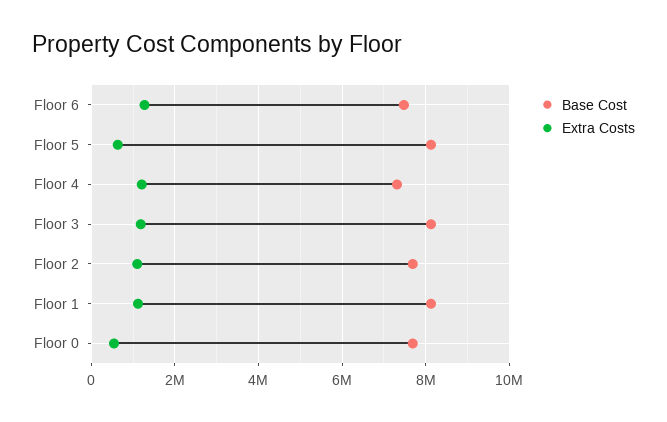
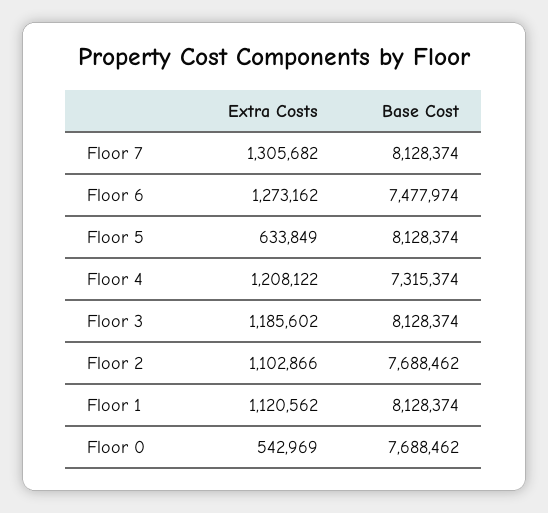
Extra Costs, Floor 7: none -> 1305682
Base Cost, Floor 7: none -> 8128374

